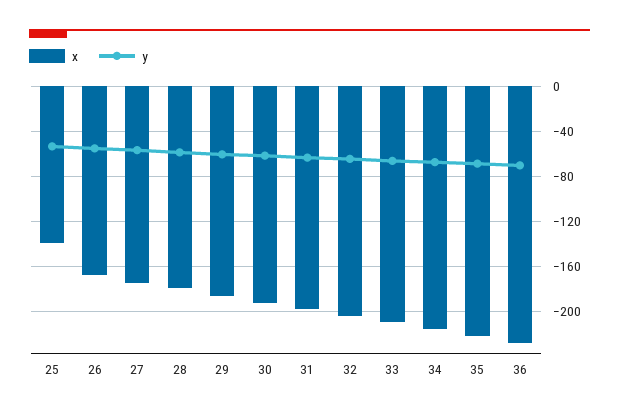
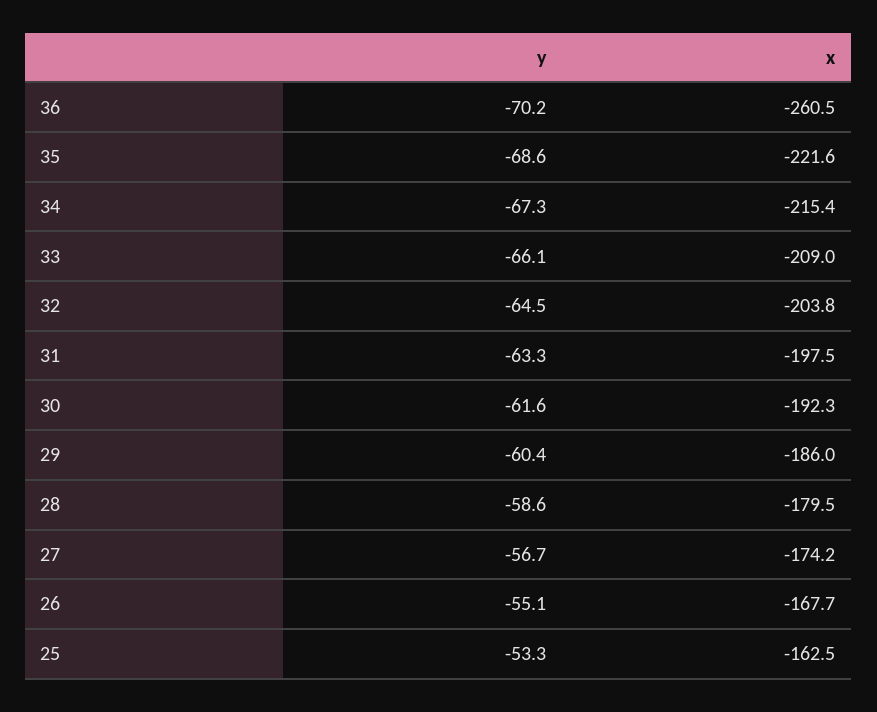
x, 25: -140 -> -162.5
x, 36: -230 -> -260.5

